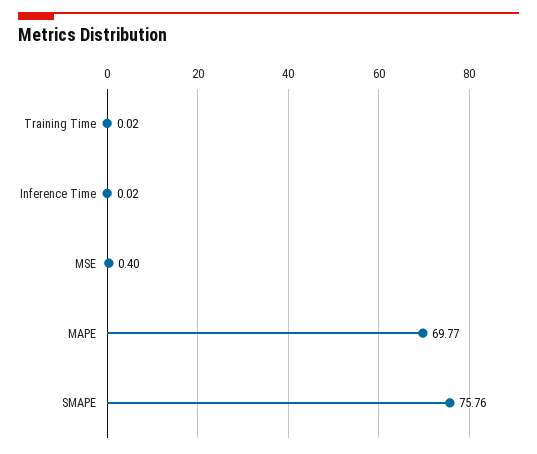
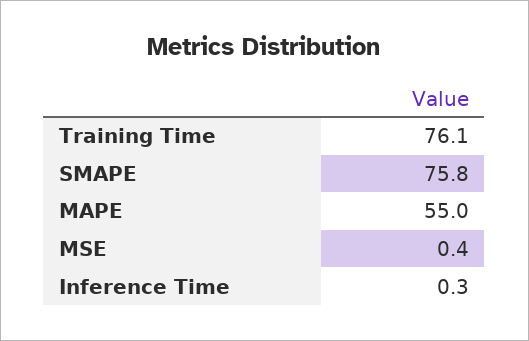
Training Time: 0.02 -> 76.1
Inference Time: 0.02 -> 0.3
MAPE: 69.77 -> 55

